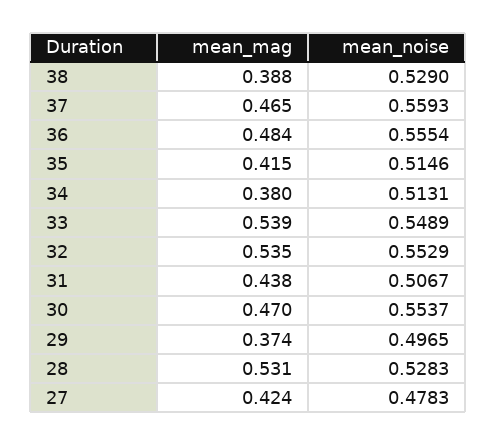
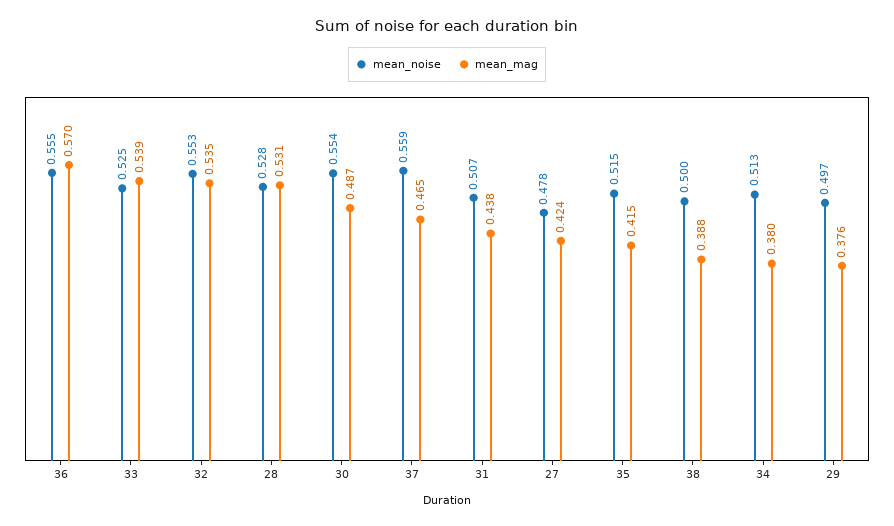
mean_noise, 38: 0.529 -> 0.5
mean_mag, 36: 0.484 -> 0.57
mean_noise, 33: 0.5489 -> 0.525
mean_mag, 30: 0.47 -> 0.487
mean_mag, 29: 0.374 -> 0.376

